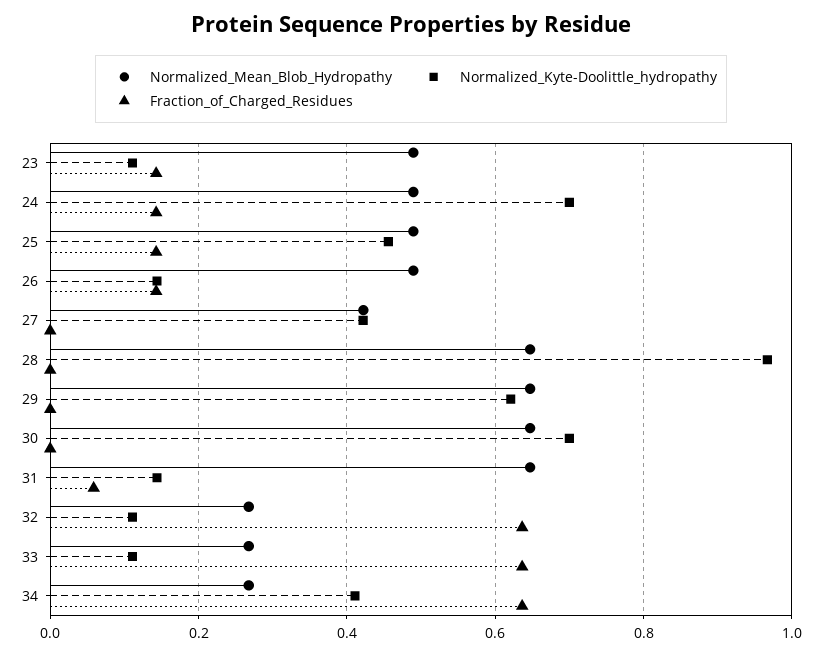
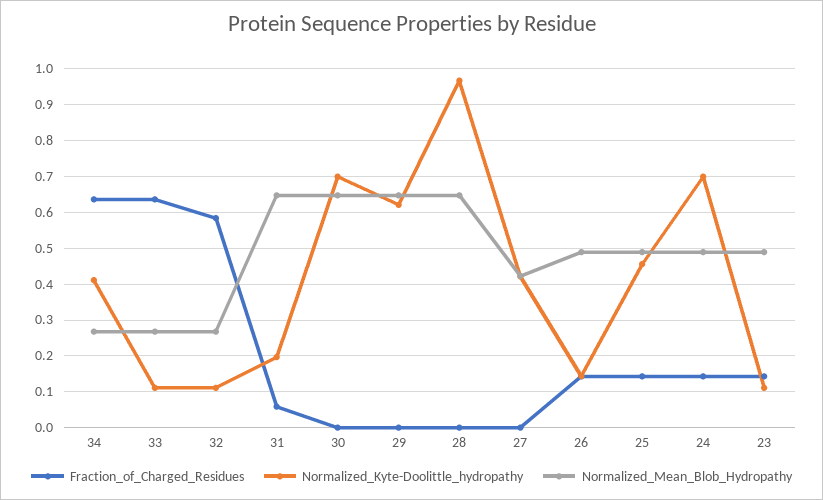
Normalized_Kyte-Doolittle_hydropathy, 31: 0.14 -> 0.2
Fraction_of_Charged_Residues, 32: 0.64 -> 0.58

